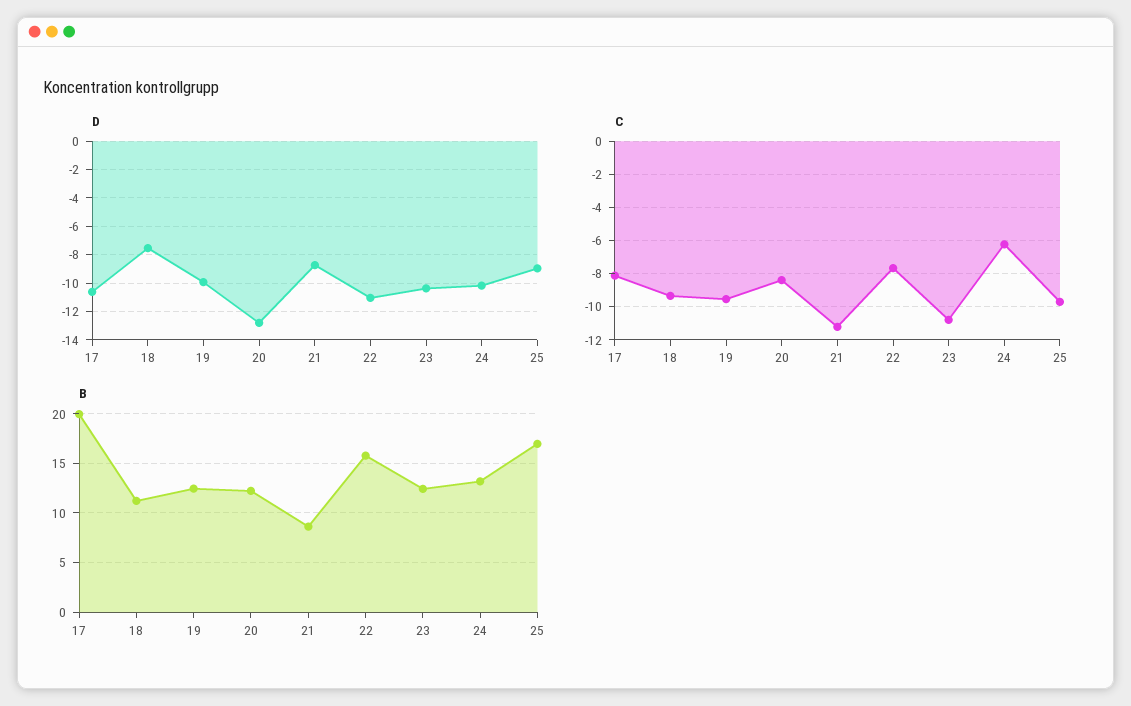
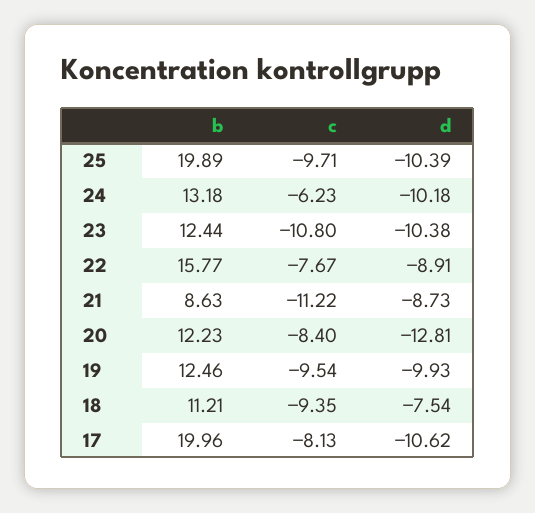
D, 22: -11 -> -8.91
D, 25: -9 -> -10.39
B, 25: 17 -> 19.89

